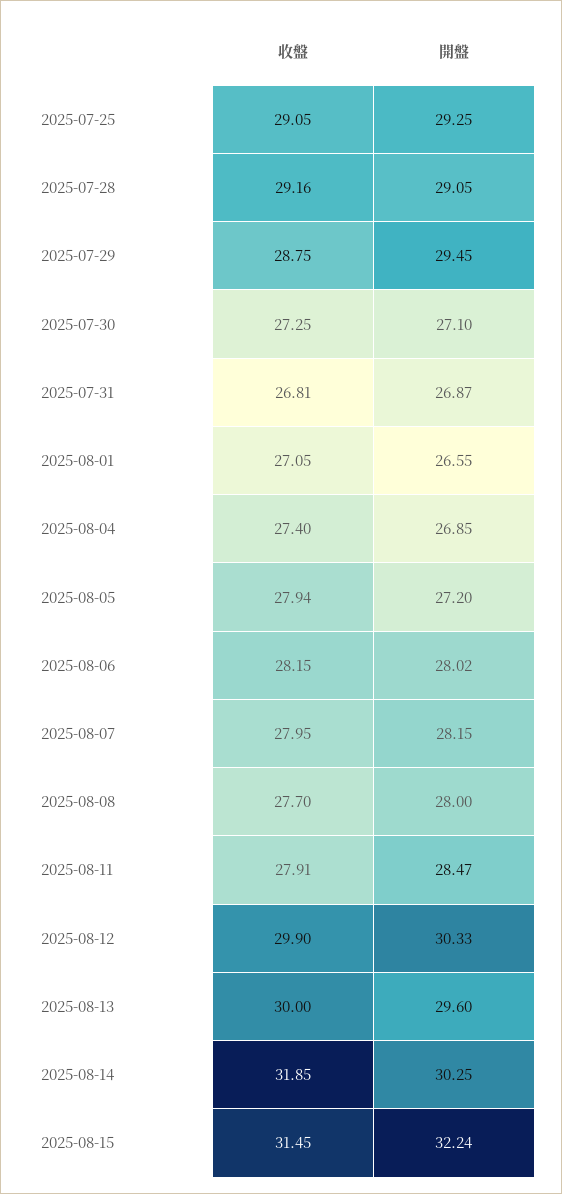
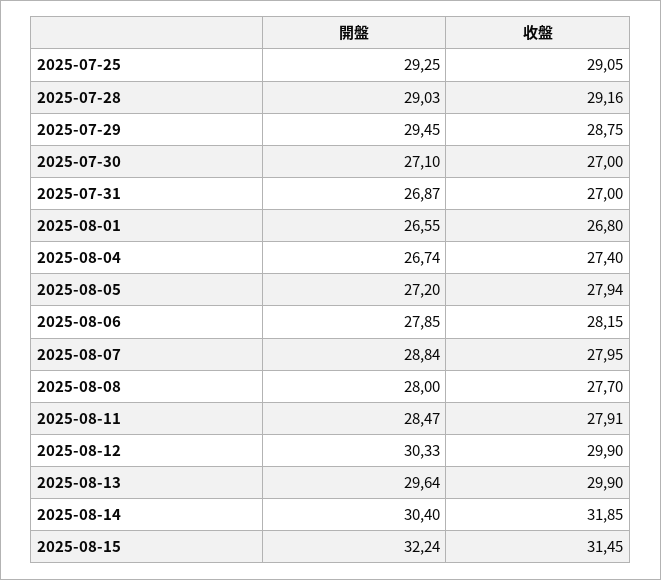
開盤, 2025-07-28: 29.05 -> 29.03
收盤, 2025-07-30: 27.25 -> 27
收盤, 2025-07-31: 26.81 -> 27
收盤, 2025-08-01: 27.05 -> 26.8
開盤, 2025-08-04: 26.85 -> 26.74
開盤, 2025-08-06: 28.02 -> 27.85
開盤, 2025-08-07: 28.15 -> 28.84
收盤, 2025-08-13: 30 -> 29.9
開盤, 2025-08-13: 29.6 -> 29.64
開盤, 2025-08-14: 30.25 -> 30.4

